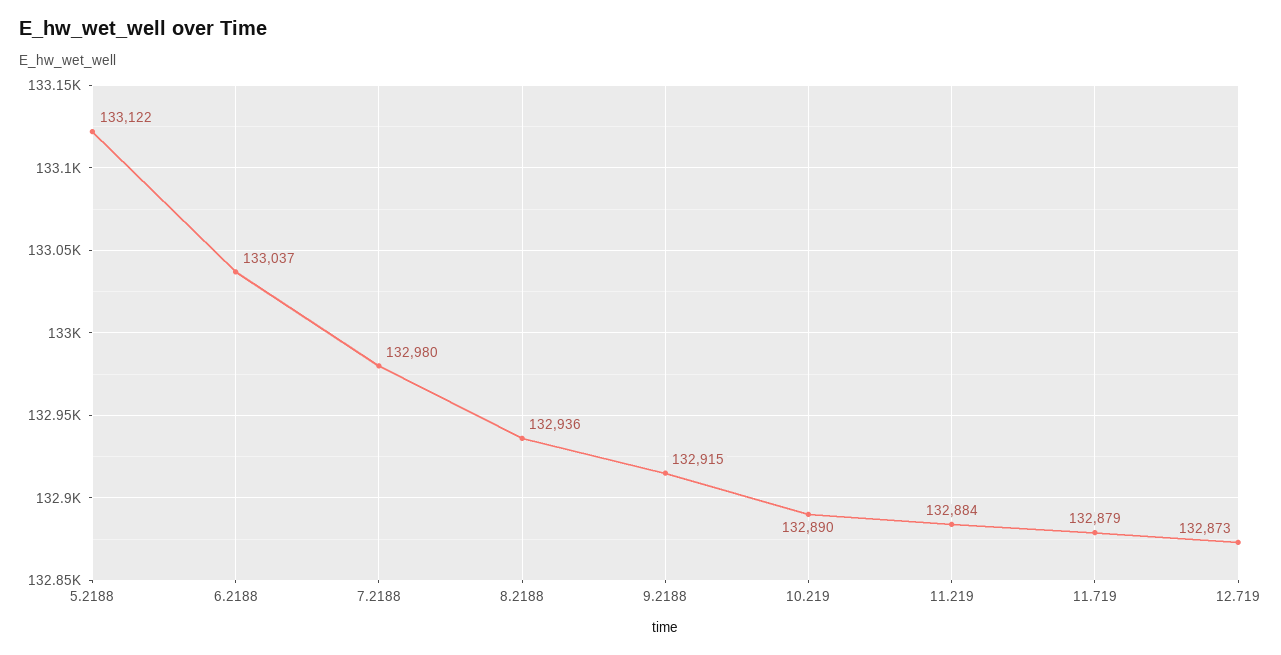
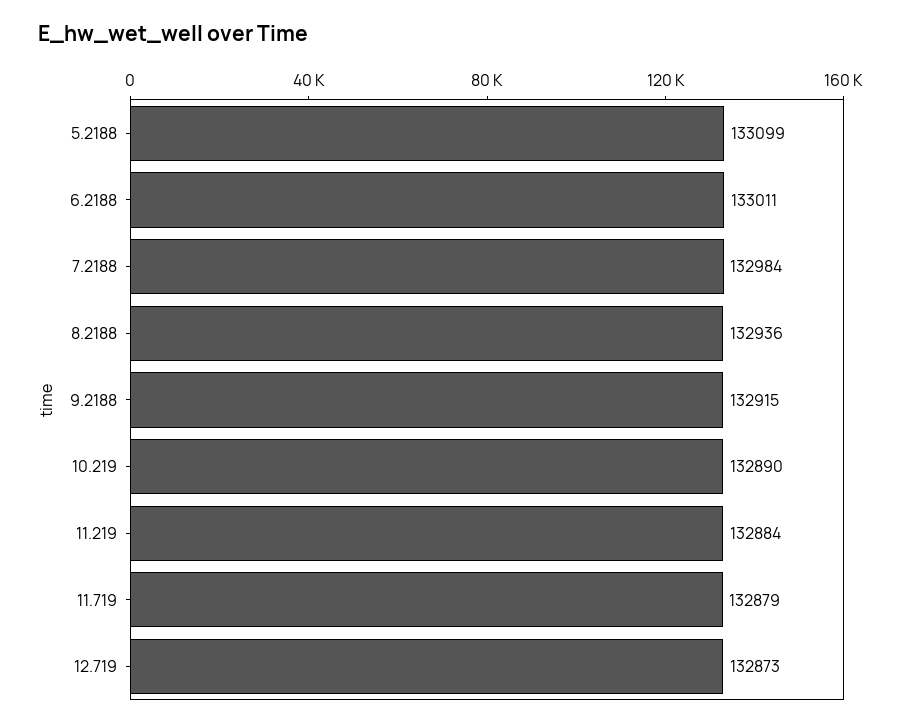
5.2188: 133122 -> 133099
6.2188: 133037 -> 133011
7.2188: 132980 -> 132984

